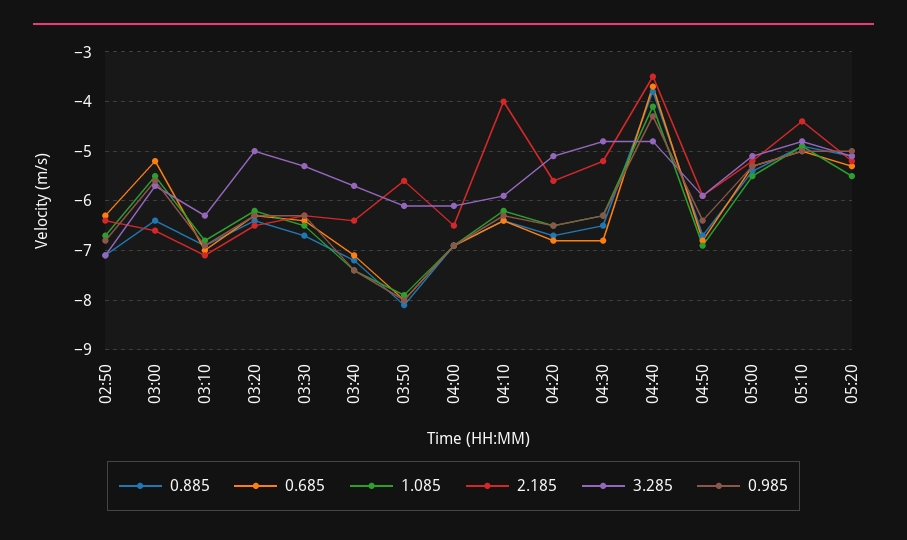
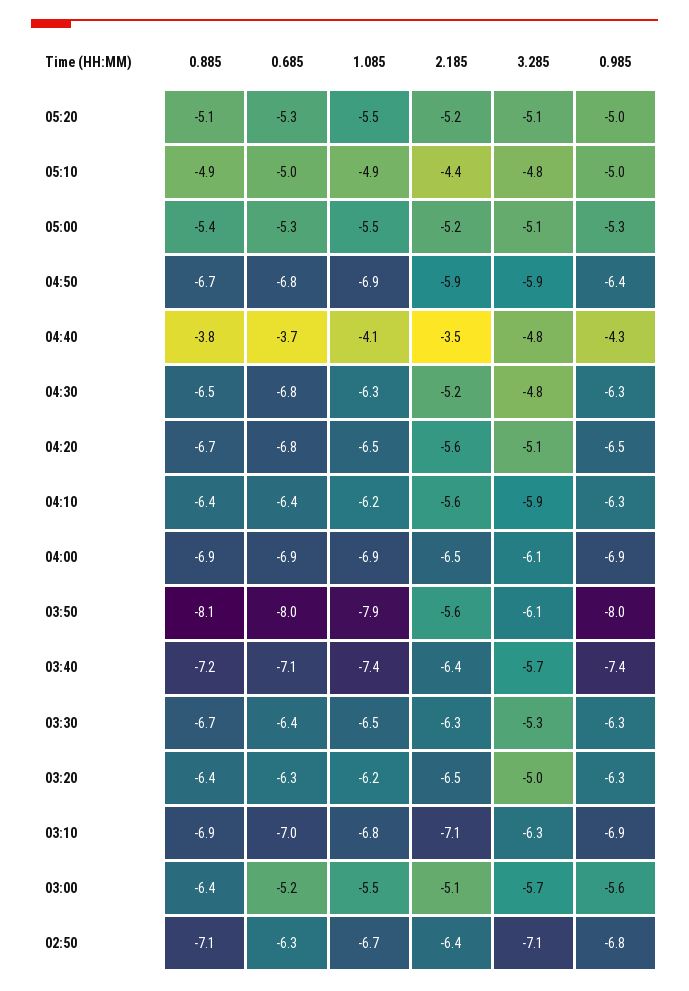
2.185, 03:00: -6.5 -> -5.1
2.185, 04:10: -4 -> -5.6

